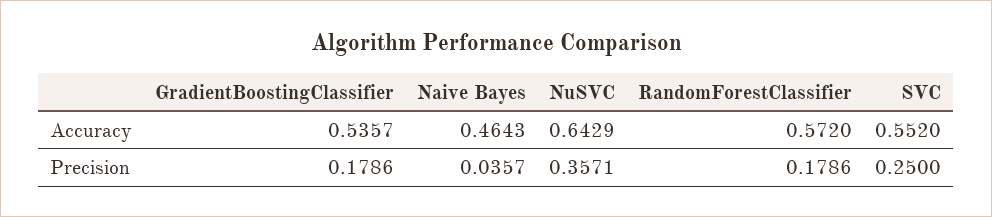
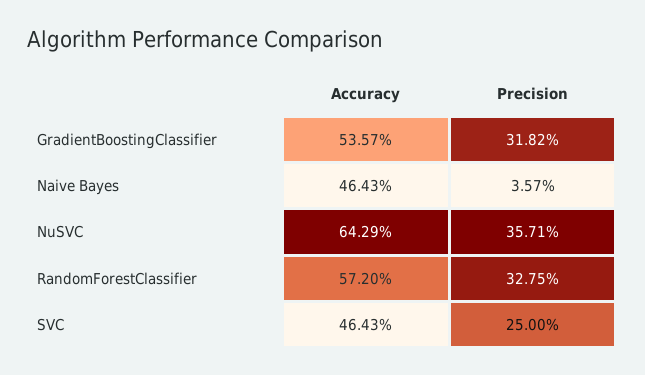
SVC, Accuracy: 0.552 -> 0.4643
GradientBoostingClassifier, Precision: 0.1786 -> 0.3182
RandomForestClassifier, Precision: 0.1786 -> 0.3275

